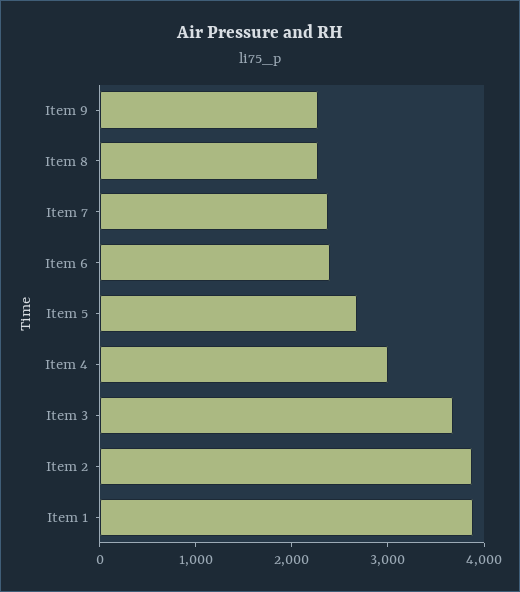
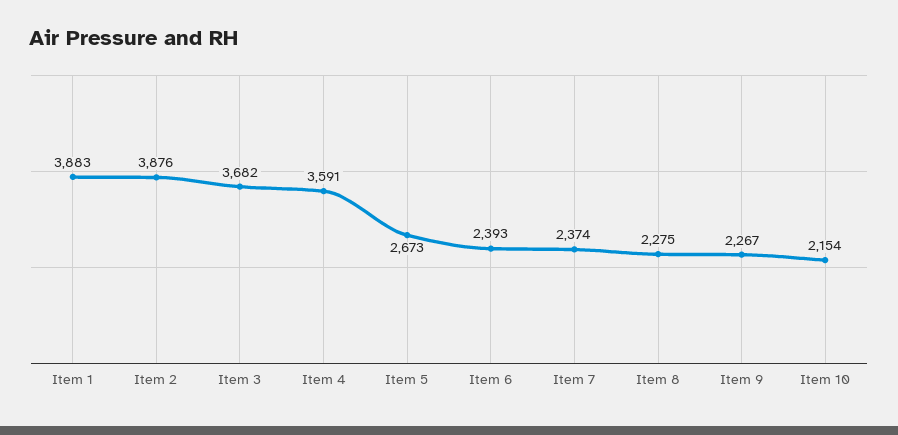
Item 4: 3000 -> 3591
Item 10: none -> 2154

